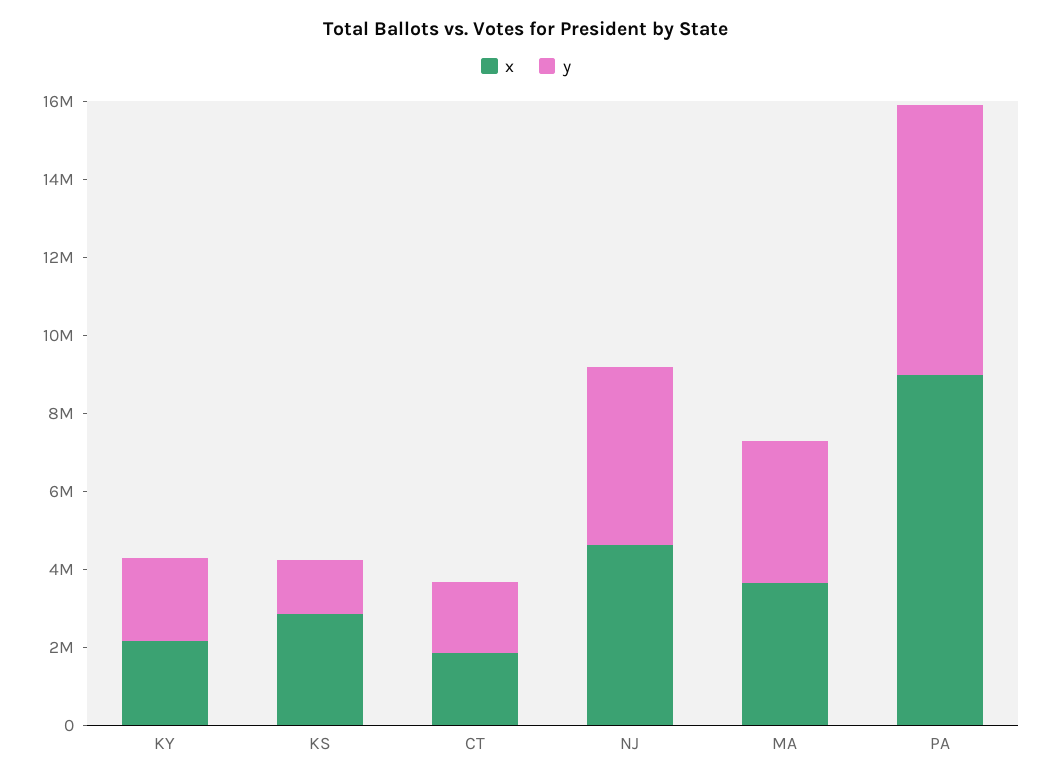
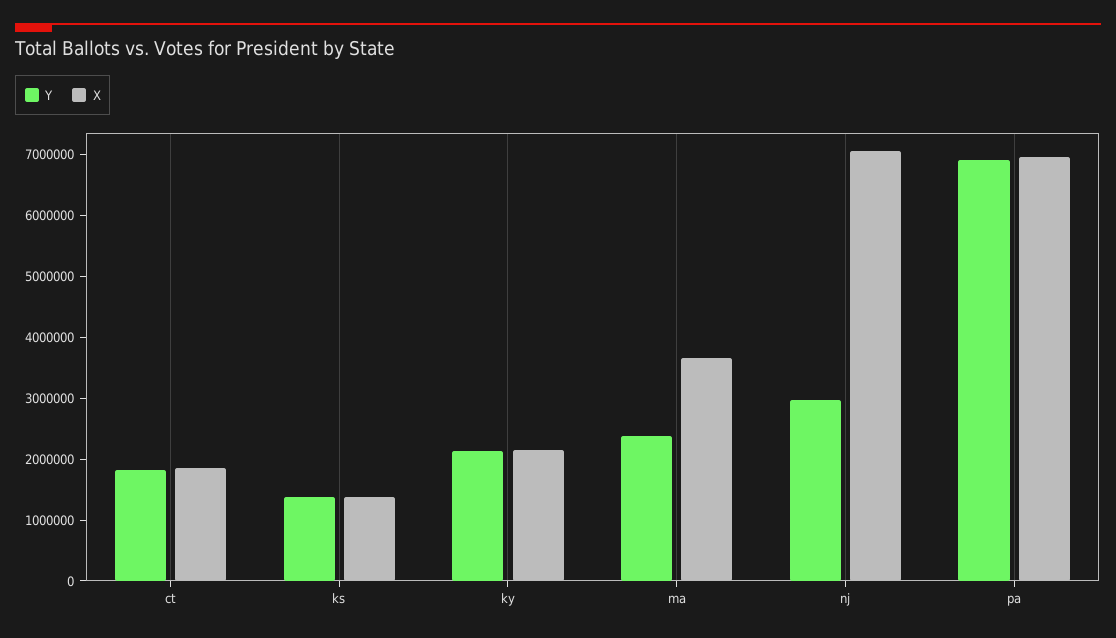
x, KS: 3000000 -> 1400000
x, NJ: 4500000 -> 7000000
y, NJ: 4500000 -> 3000000
y, MA: 3500000 -> 2400000
x, PA: 9000000 -> 7000000

